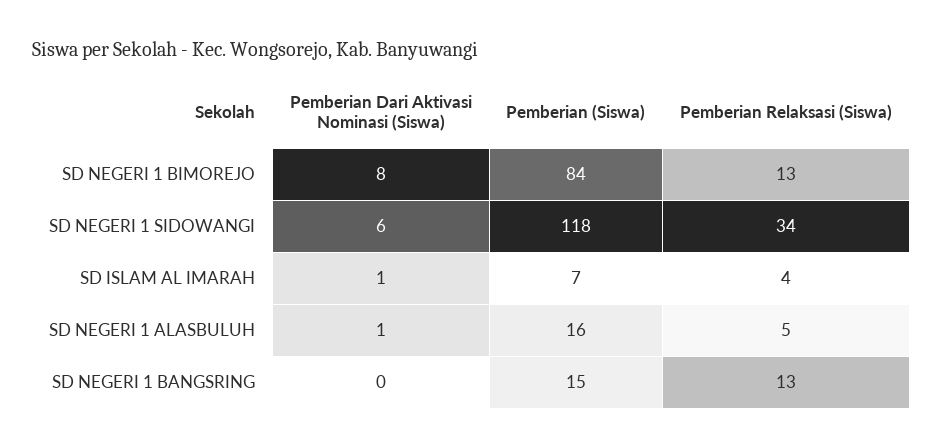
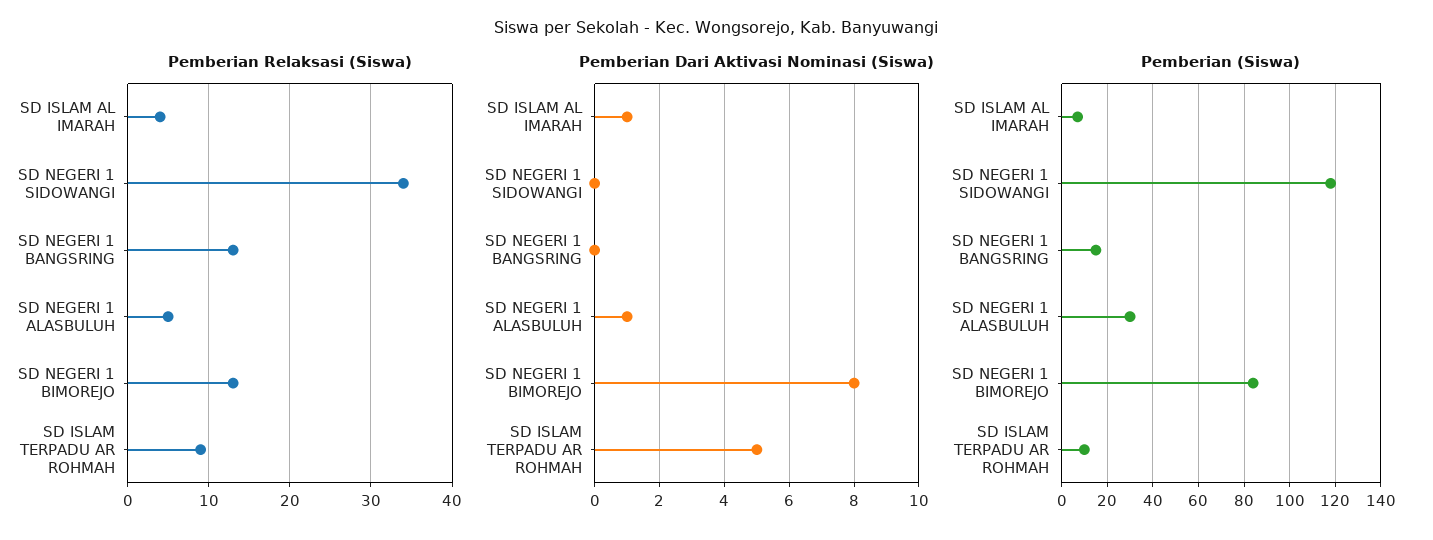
Pemberian Dari Aktivasi Nominasi (Siswa), SD NEGERI 1 SIDOWANGI: 6 -> 0
Pemberian (Siswa), SD NEGERI 1 ALASBULUH: 16 -> 30
Pemberian Relaksasi (Siswa), SD ISLAM TERPADU AR ROHMAH: none -> 9
Pemberian Dari Aktivasi Nominasi (Siswa), SD ISLAM TERPADU AR ROHMAH: none -> 5
Pemberian (Siswa), SD ISLAM TERPADU AR ROHMAH: none -> 10

